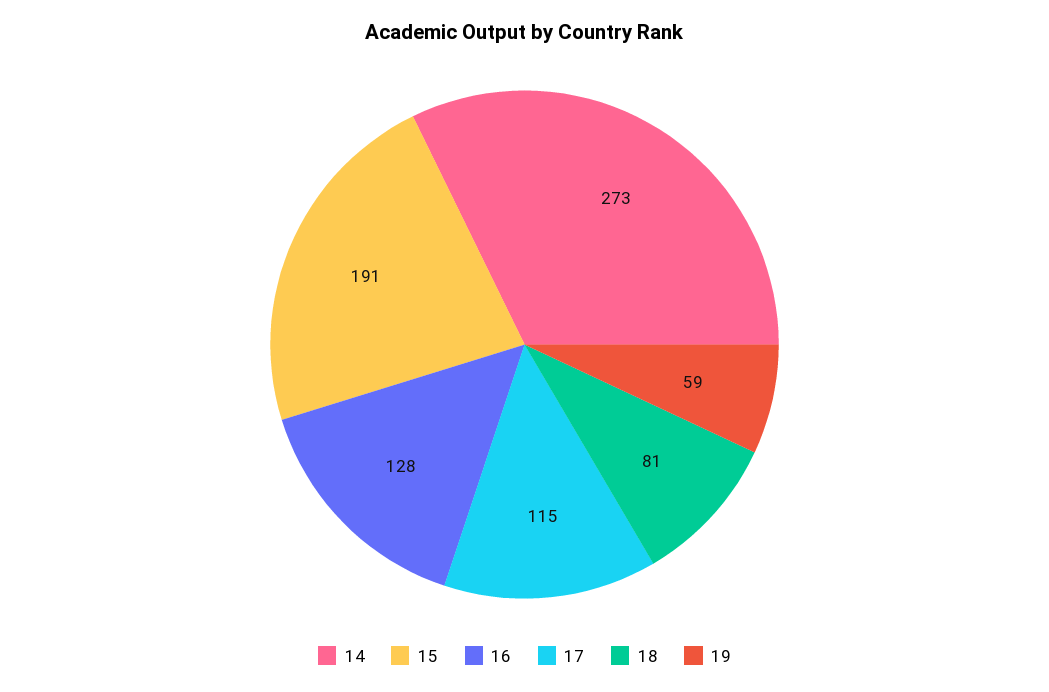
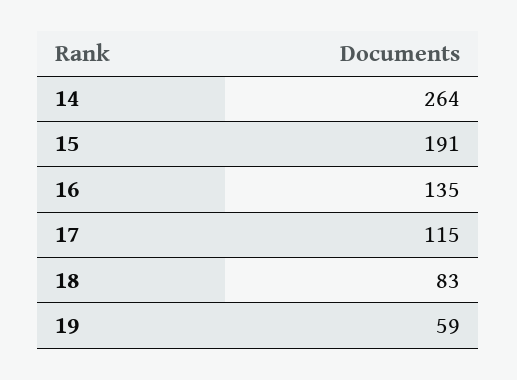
14: 273 -> 264
16: 128 -> 135
18: 81 -> 83

